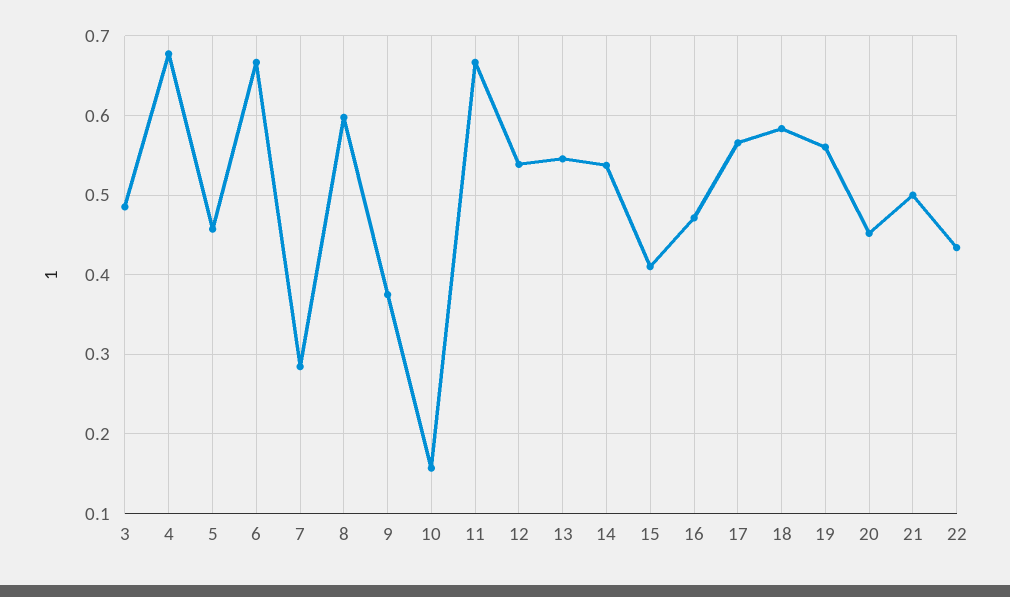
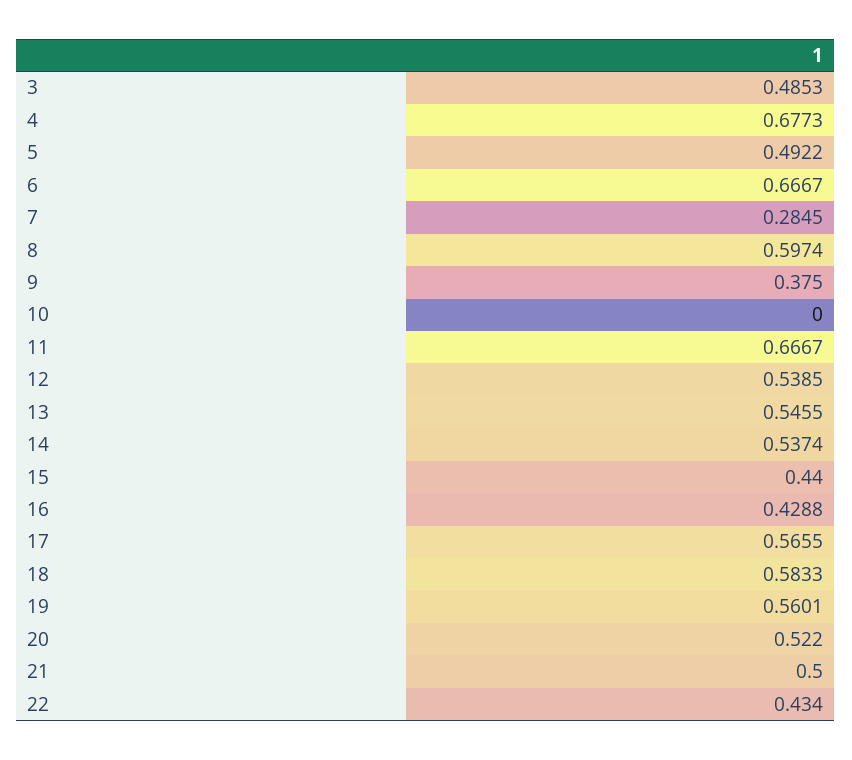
5: 0.46 -> 0.4922
10: 0.16 -> 0
15: 0.41 -> 0.44
16: 0.47 -> 0.4288
20: 0.45 -> 0.522

